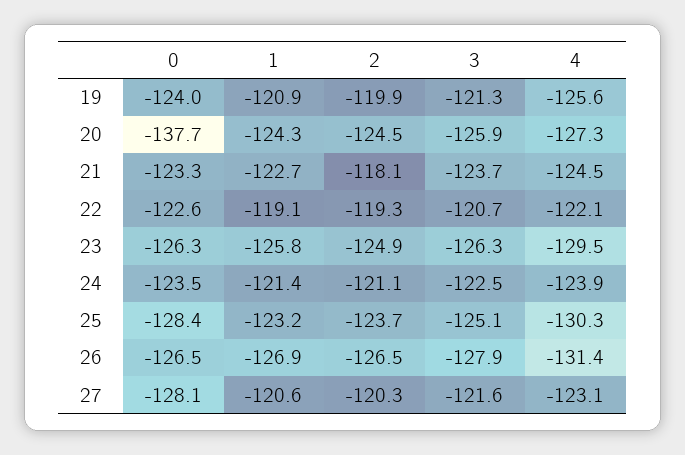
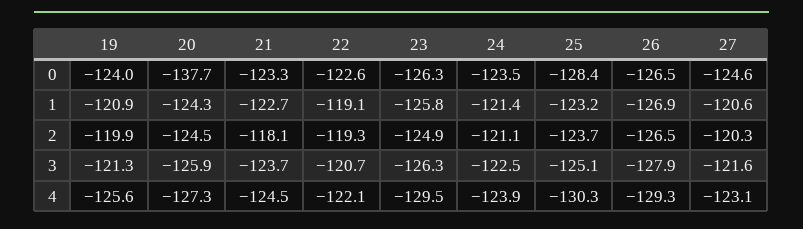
4, 26: -131.4 -> -129.3
0, 27: -128.1 -> -124.6

